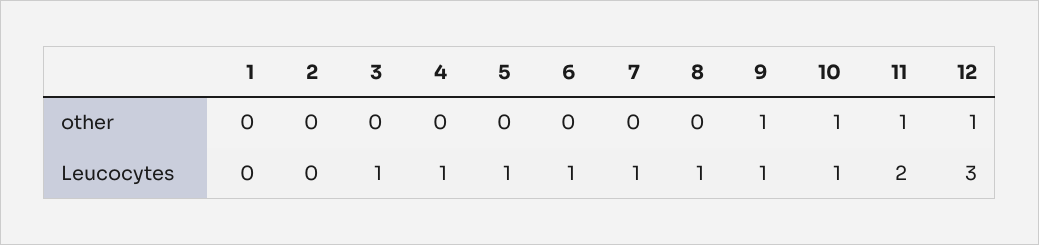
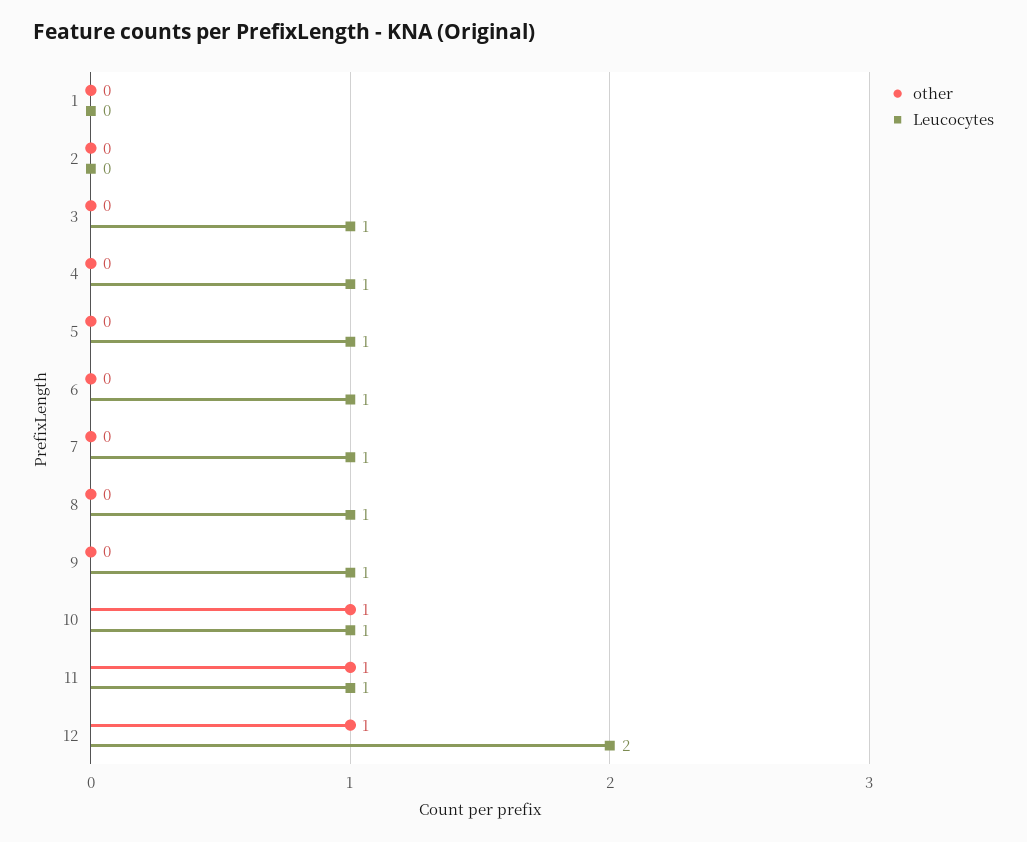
other, 9: 1 -> 0
Leucocytes, 11: 2 -> 1
Leucocytes, 12: 3 -> 2

